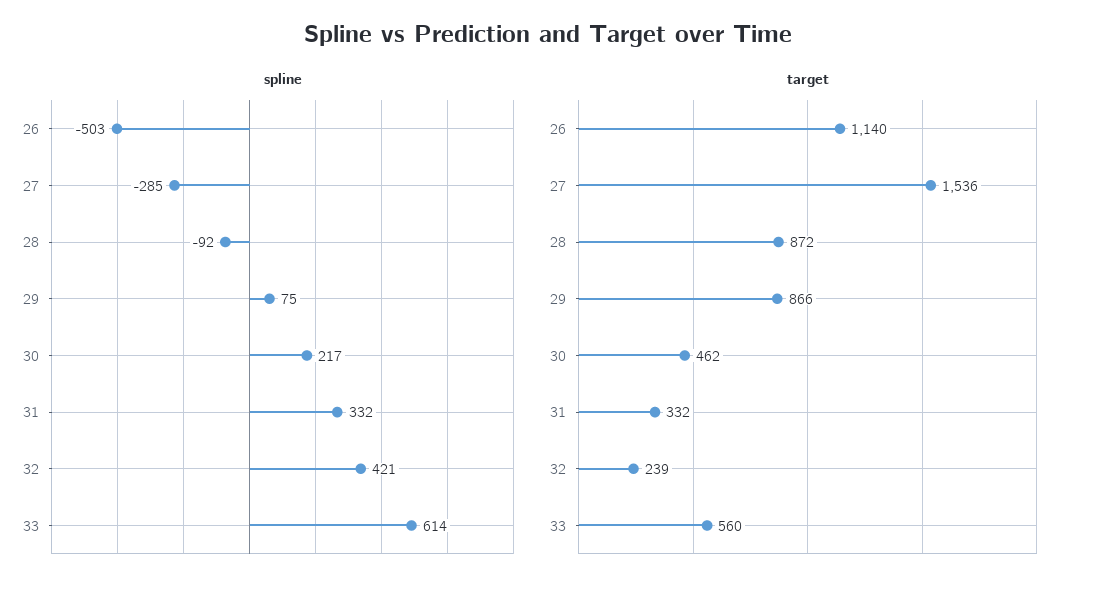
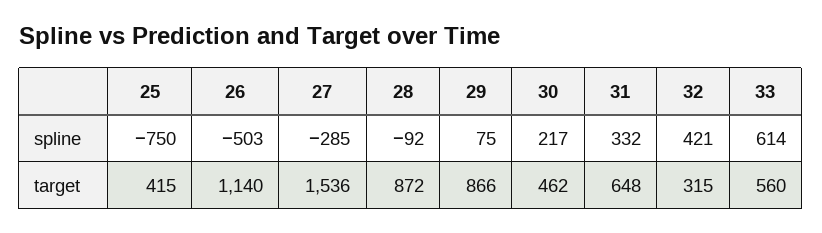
target, 31: 332 -> 648
target, 32: 239 -> 315
spline, 25: none -> -750
target, 25: none -> 415

